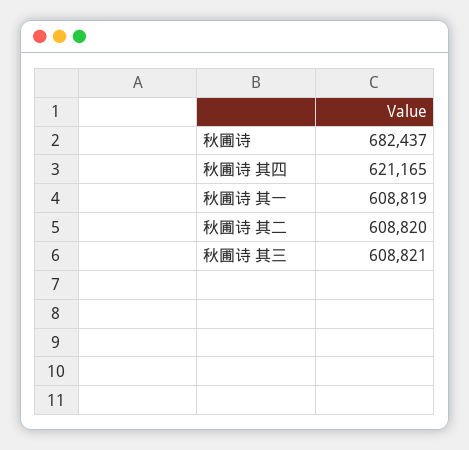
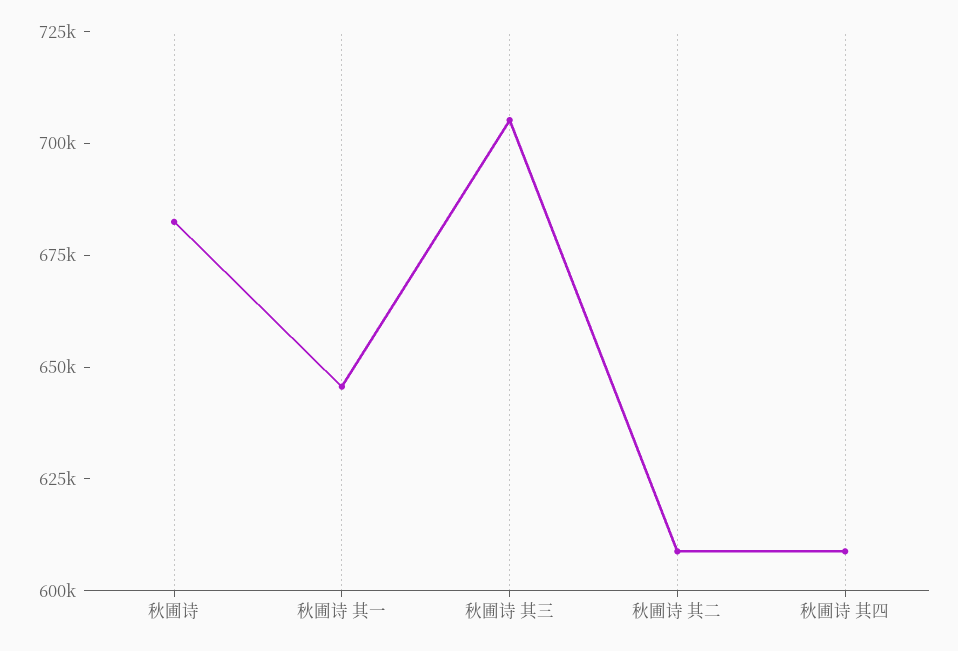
秋圃诗 其四: 621165 -> 610000
秋圃诗 其一: 608819 -> 645000
秋圃诗 其三: 608821 -> 705000

